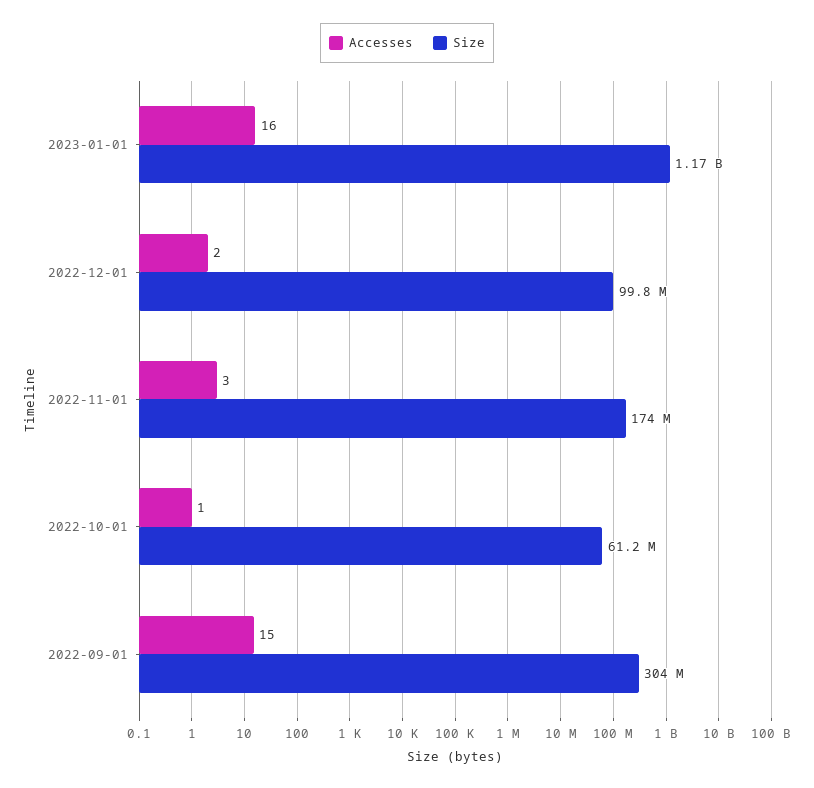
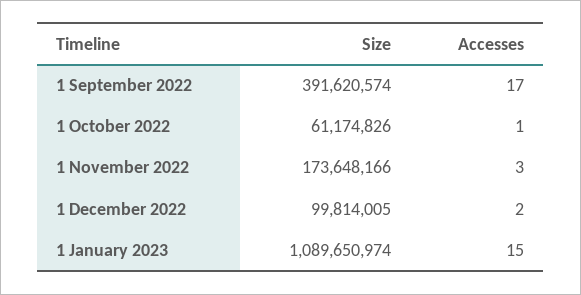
Accesses, 2023-01-01: 16 -> 15
Size, 2023-01-01: 1170000000 -> 1089650974
Accesses, 2022-09-01: 15 -> 17
Size, 2022-09-01: 304000000 -> 391620574

